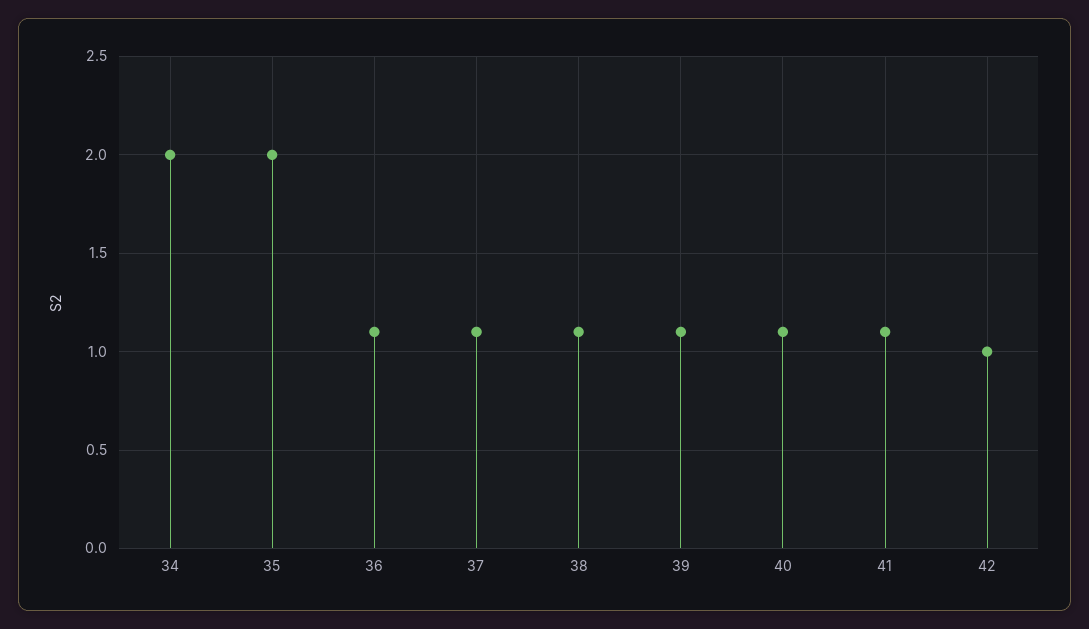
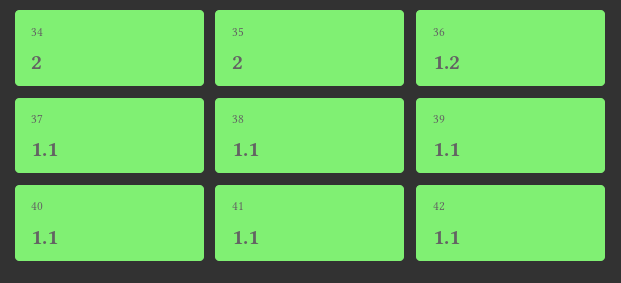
36: 1.1 -> 1.2
42: 1 -> 1.1

